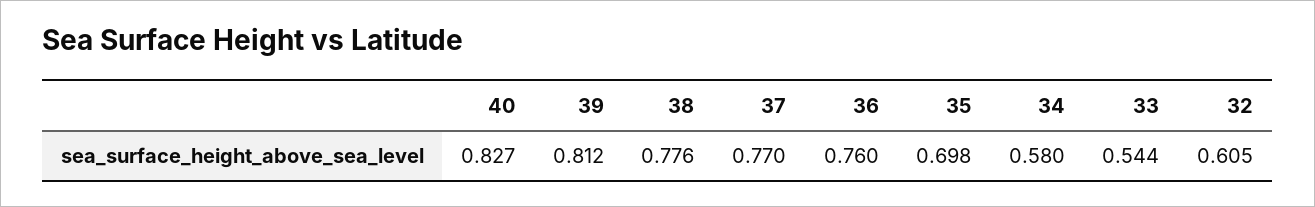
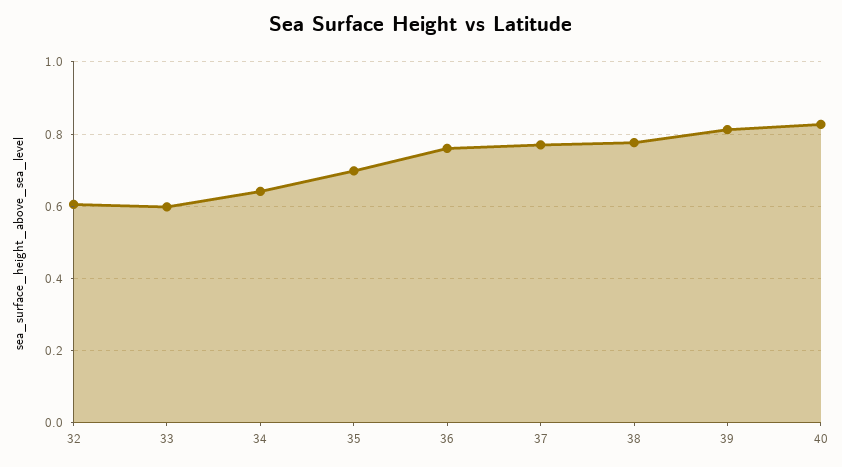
34: 0.58 -> 0.64
33: 0.544 -> 0.6

